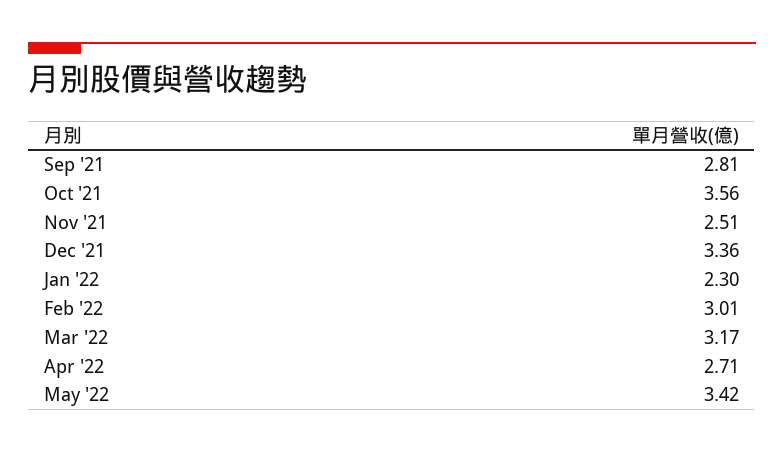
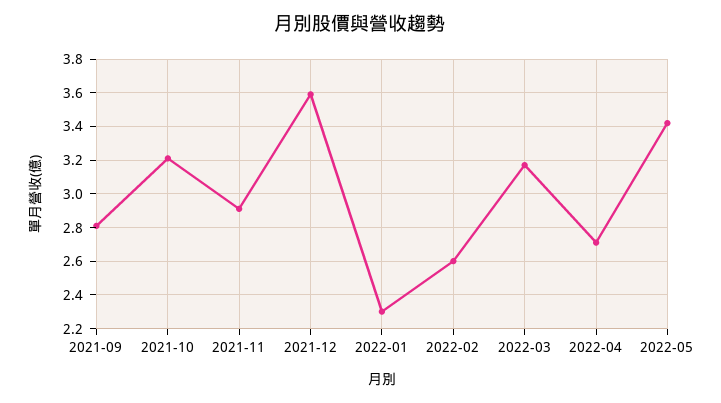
Oct '21: 3.56 -> 3.2
Nov '21: 2.51 -> 2.9
Dec '21: 3.36 -> 3.6
Feb '22: 3.01 -> 2.6

